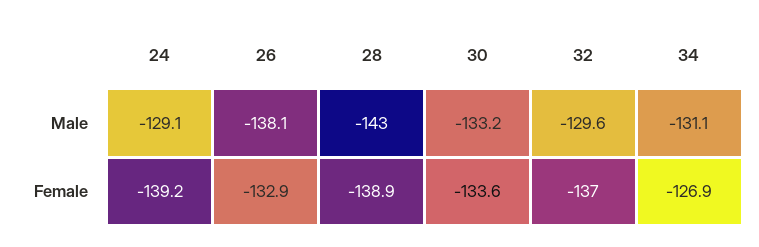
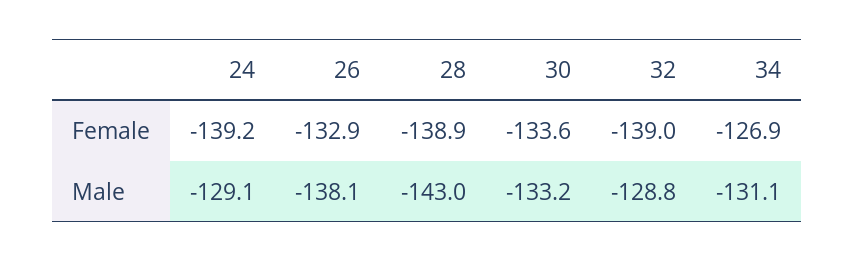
32, Male: -129.6 -> -128.8
32, Female: -137 -> -139

